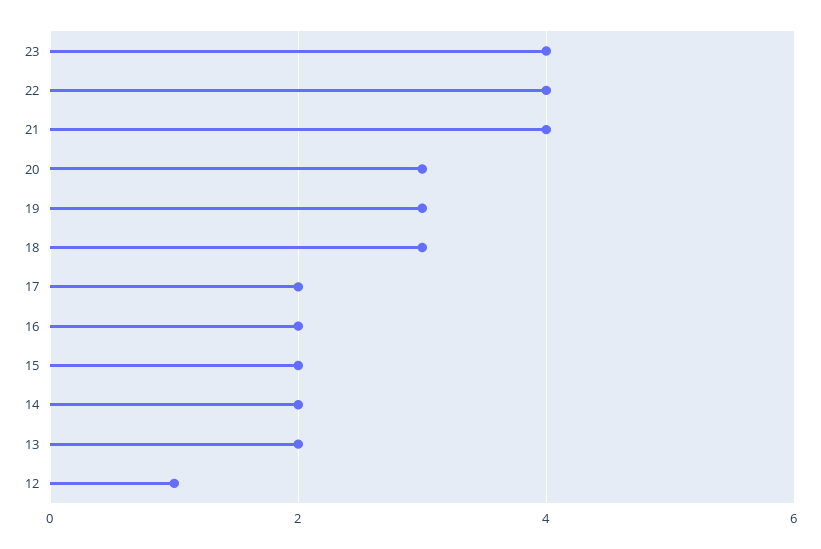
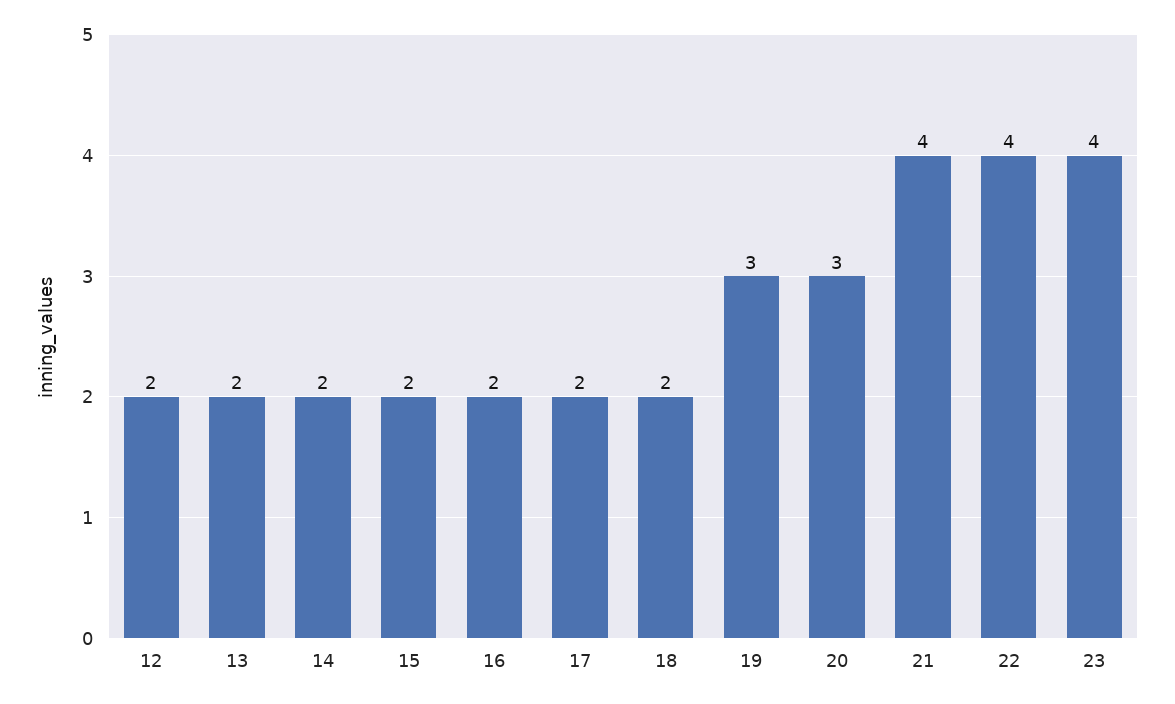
18: 3 -> 2
12: 1 -> 2

